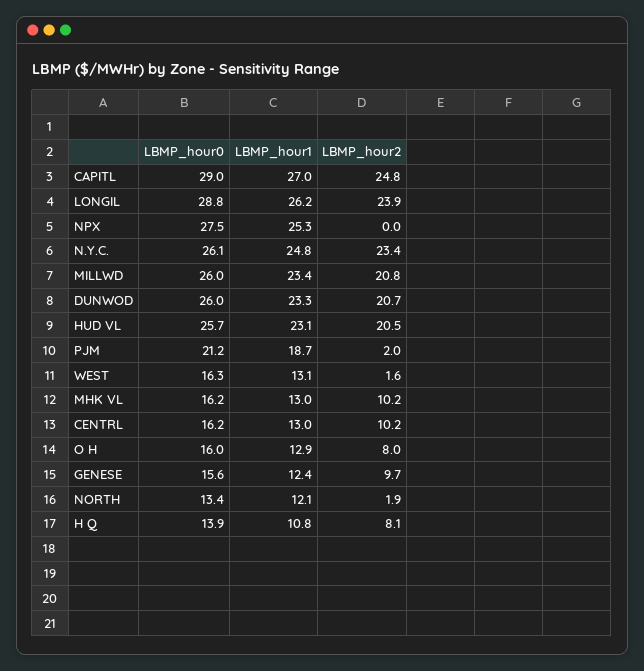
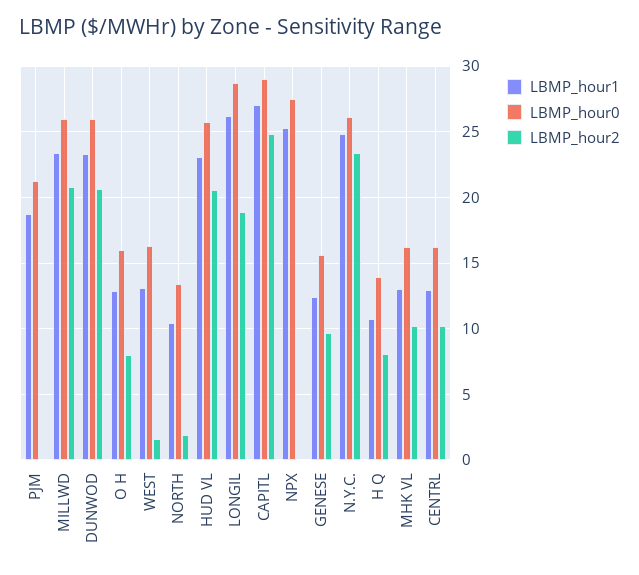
LBMP_hour2, LONGIL: 23.9 -> 19
LBMP_hour2, PJM: 2 -> 0
LBMP_hour1, NORTH: 12.1 -> 10.5

